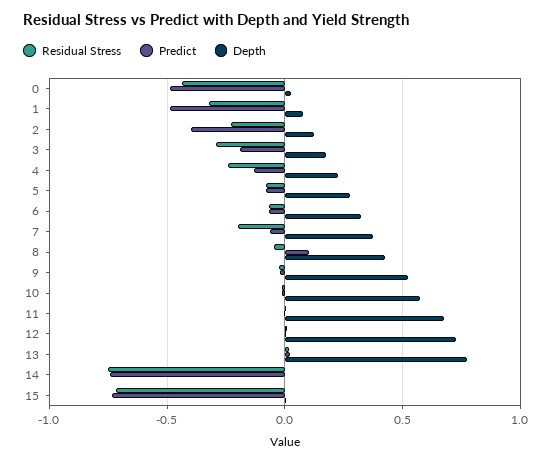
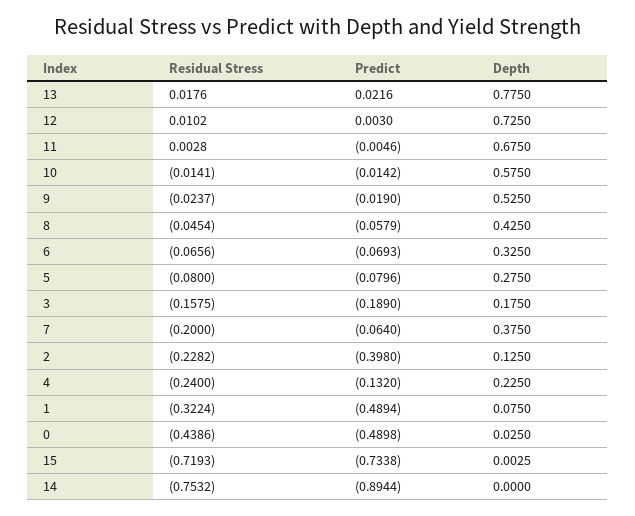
Residual Stress, 3: -0.3 -> -0.1575
Predict, 8: 0.1 -> -0.0579
Predict, 14: -0.75 -> -0.8944

